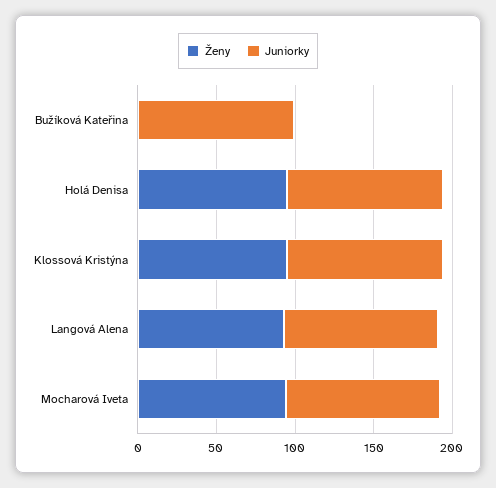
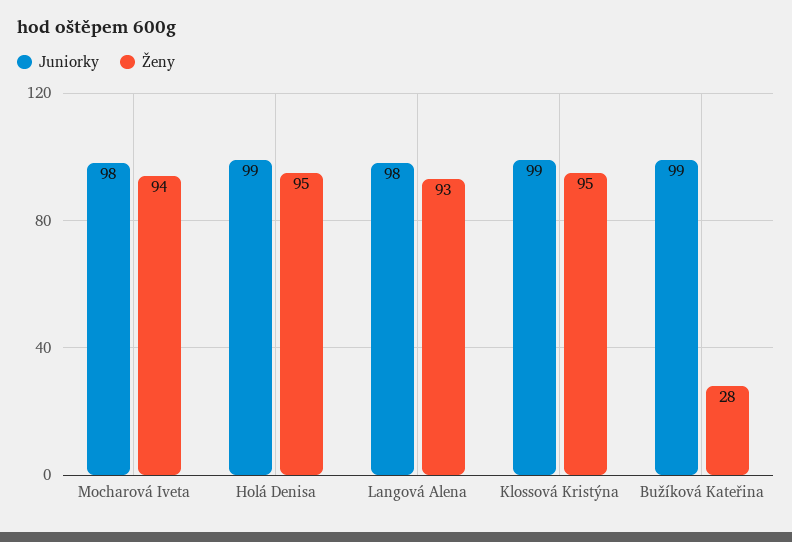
Ženy, Bužíková Kateřina: 0 -> 28

